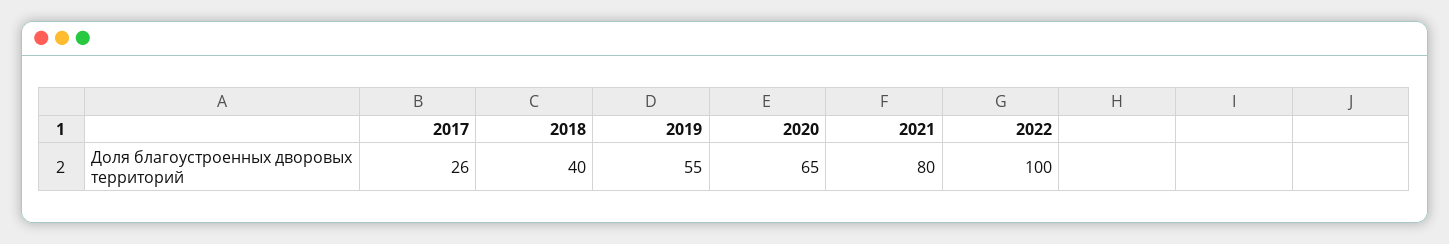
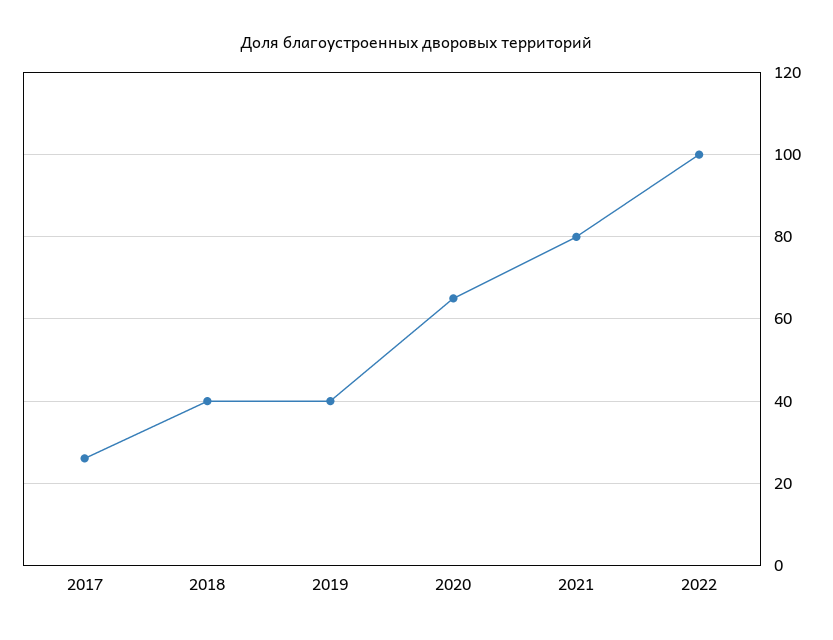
2019: 55 -> 40

